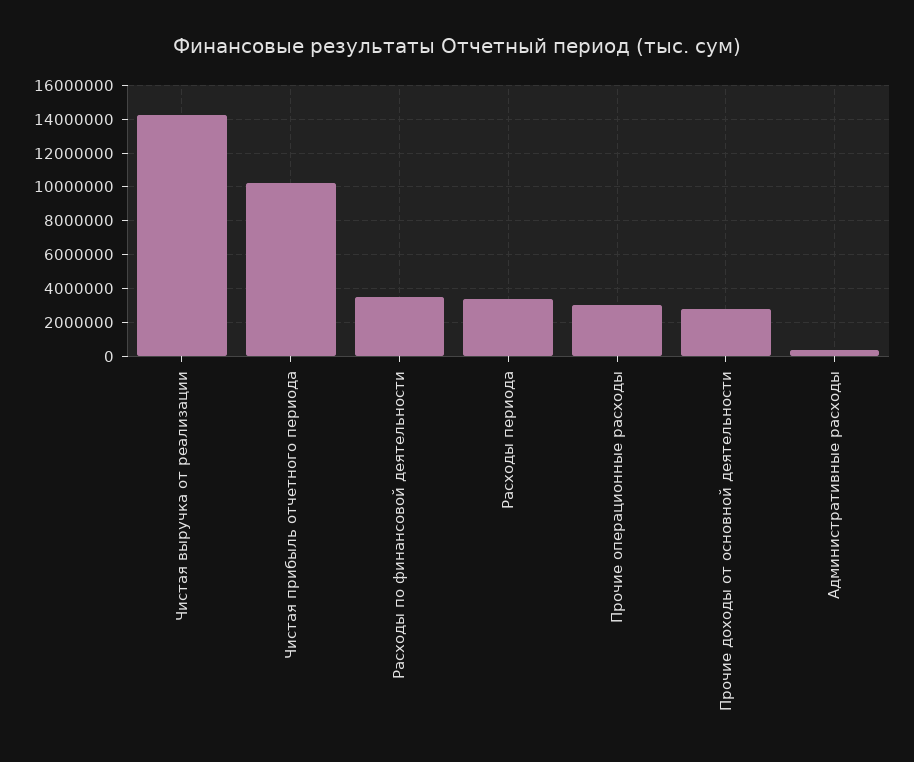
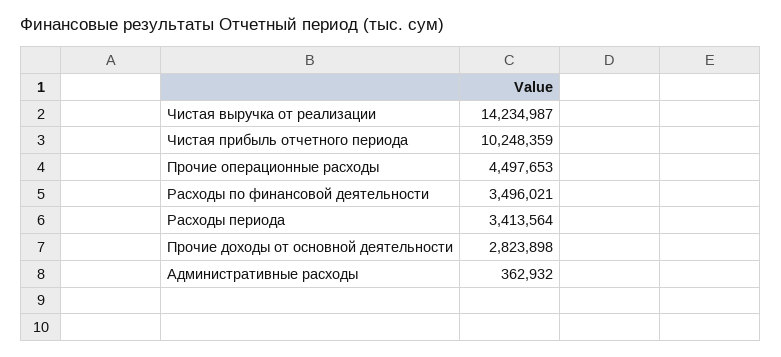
Прочие операционные расходы: 3000000 -> 4497653

